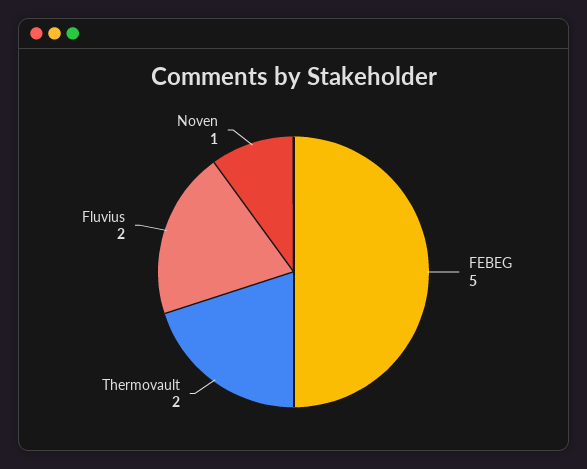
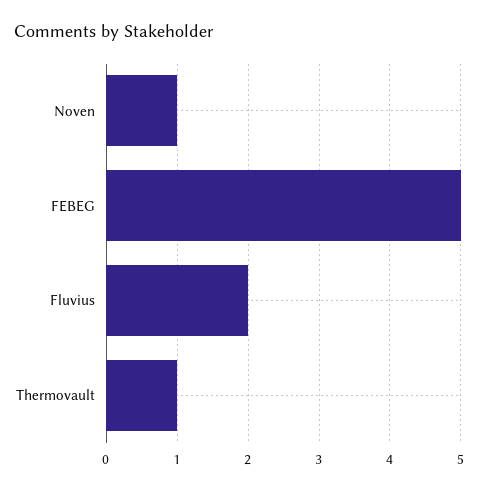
Thermovault: 2 -> 1

